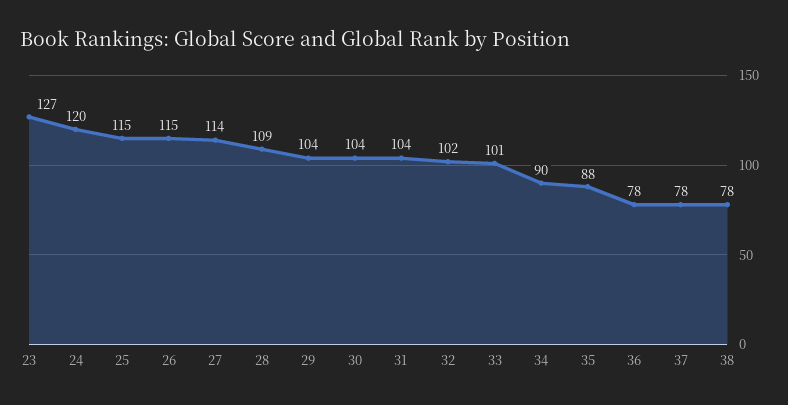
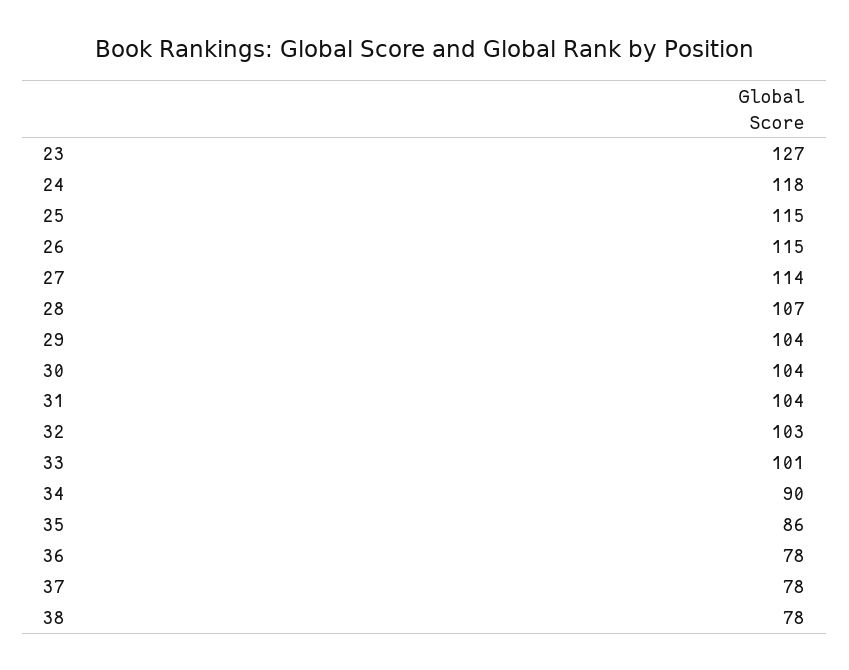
24: 120 -> 118
28: 109 -> 107
32: 102 -> 103
35: 88 -> 86

